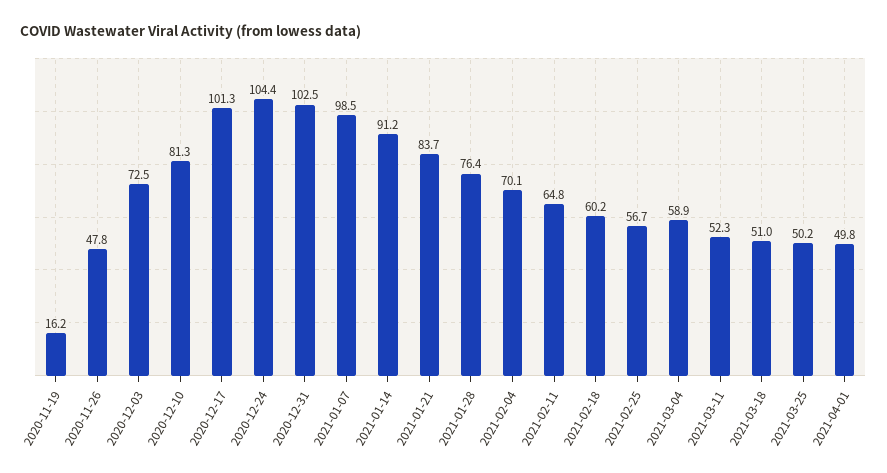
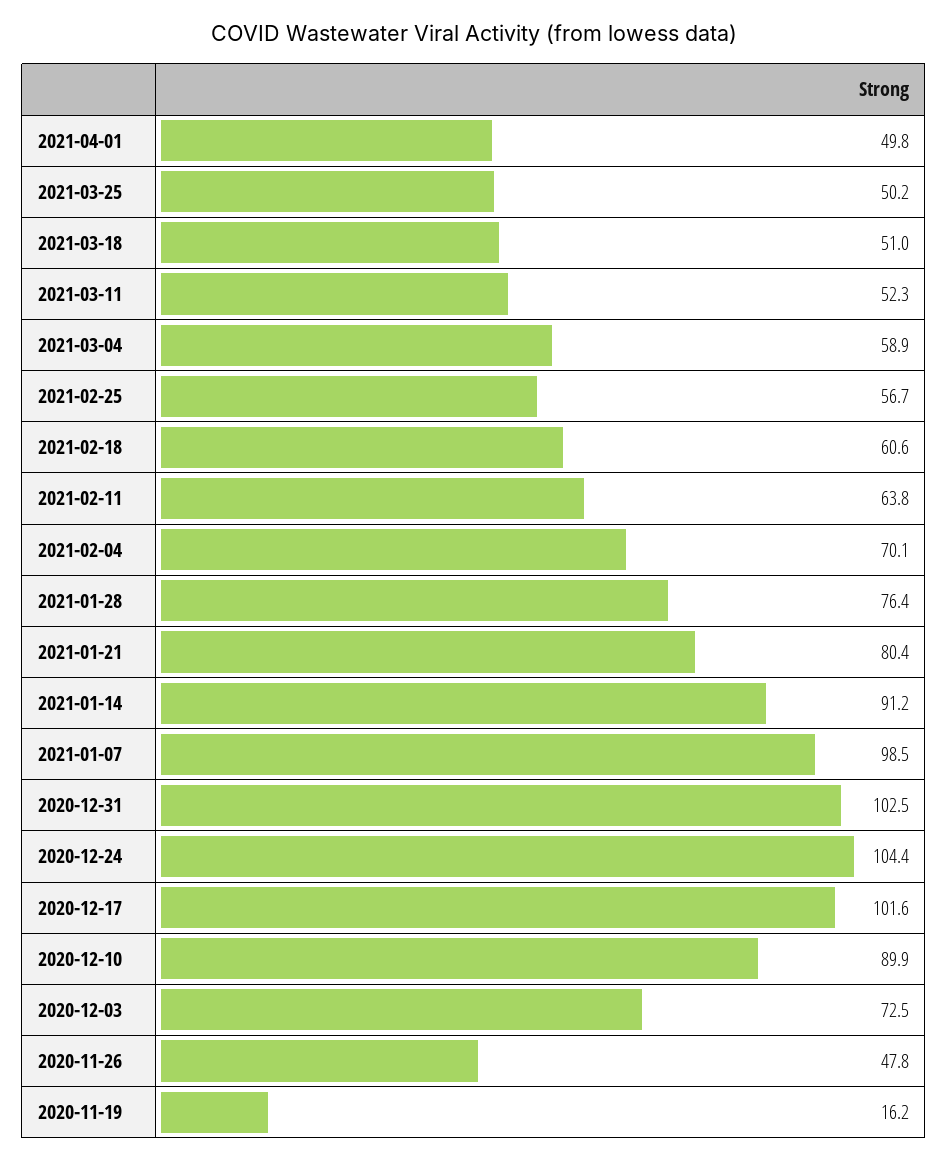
2020-12-10: 81.3 -> 89.9
2020-12-17: 101.3 -> 101.6
2021-01-21: 83.7 -> 80.4
2021-02-11: 64.8 -> 63.8
2021-02-18: 60.2 -> 60.6

